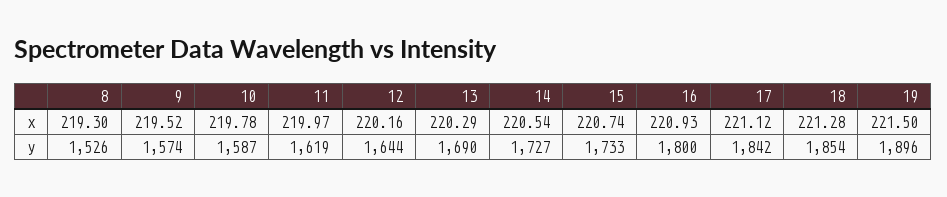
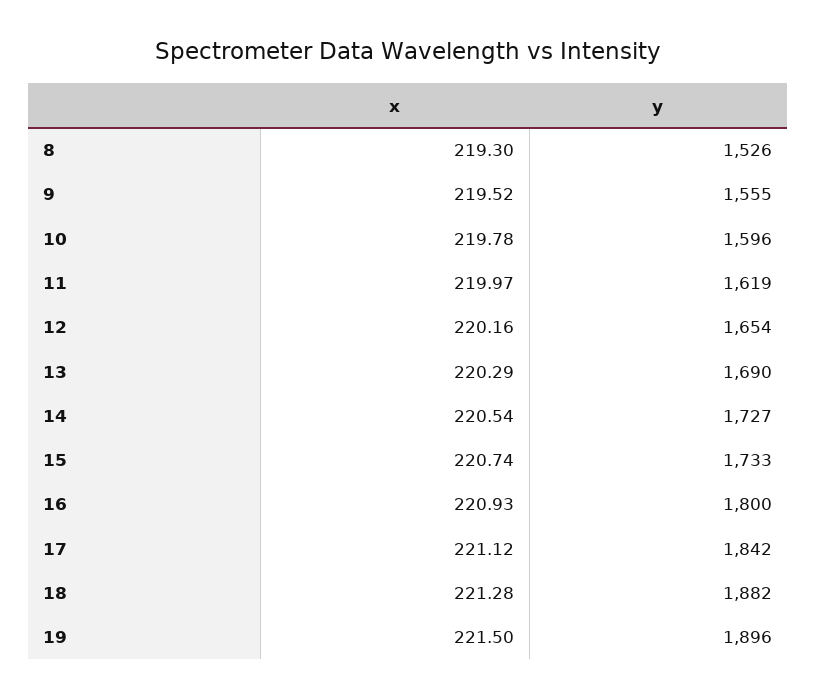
9, y: 1574 -> 1555
10, y: 1587 -> 1596
12, y: 1644 -> 1654
18, y: 1854 -> 1882

